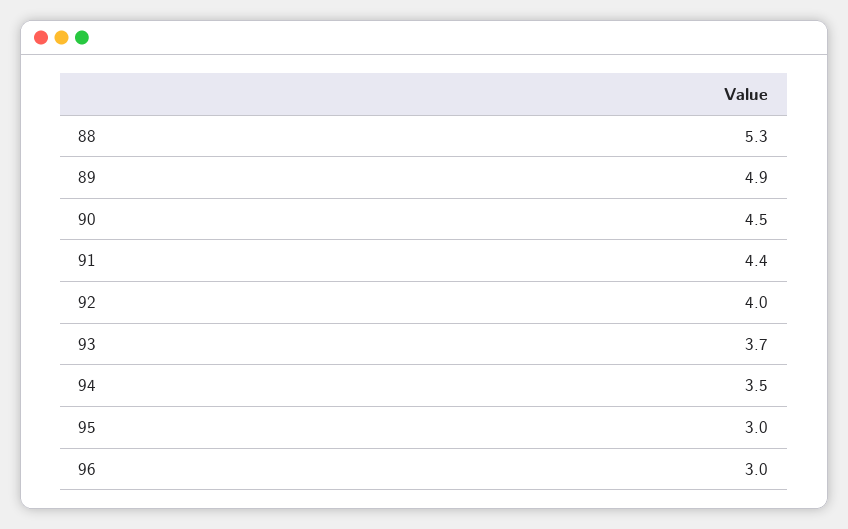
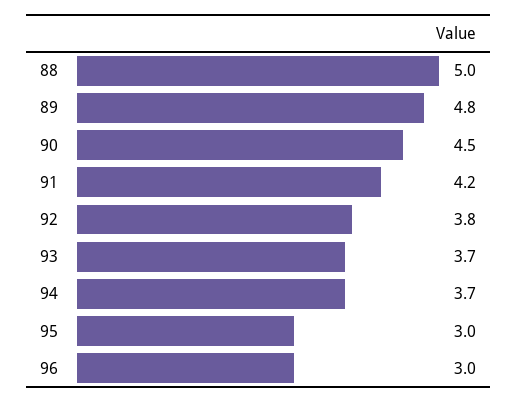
88: 5.3 -> 5
89: 4.9 -> 4.8
91: 4.4 -> 4.2
92: 4 -> 3.8
94: 3.5 -> 3.7

